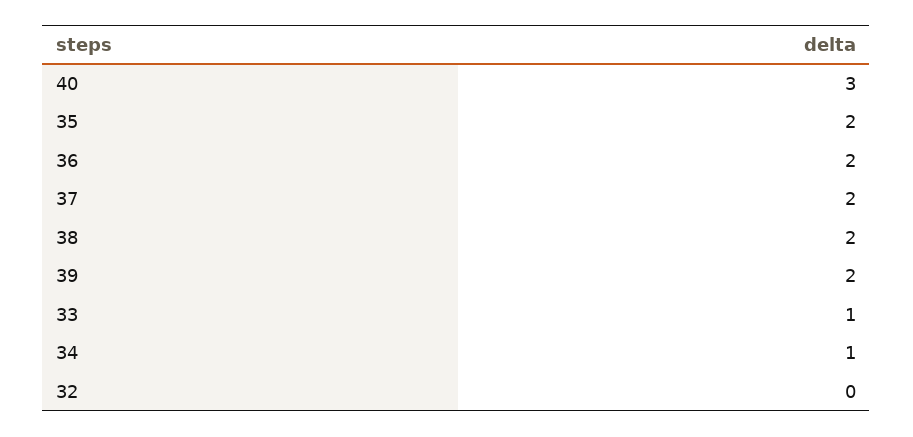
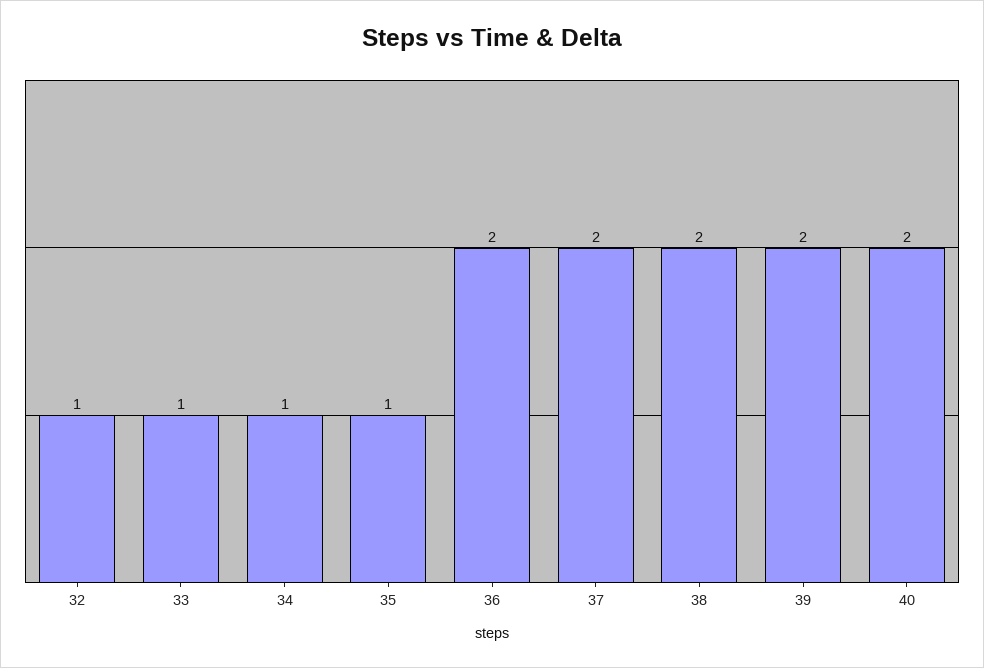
40: 3 -> 2
35: 2 -> 1
32: 0 -> 1

